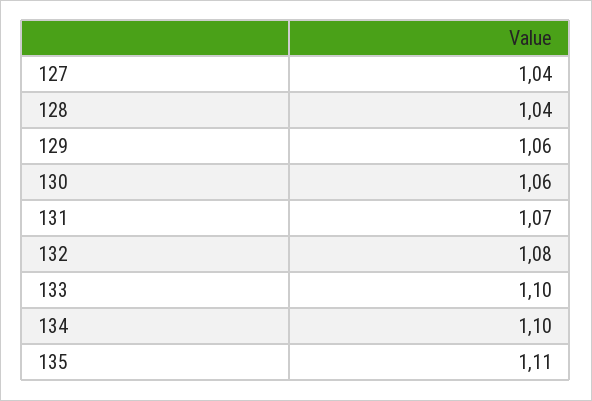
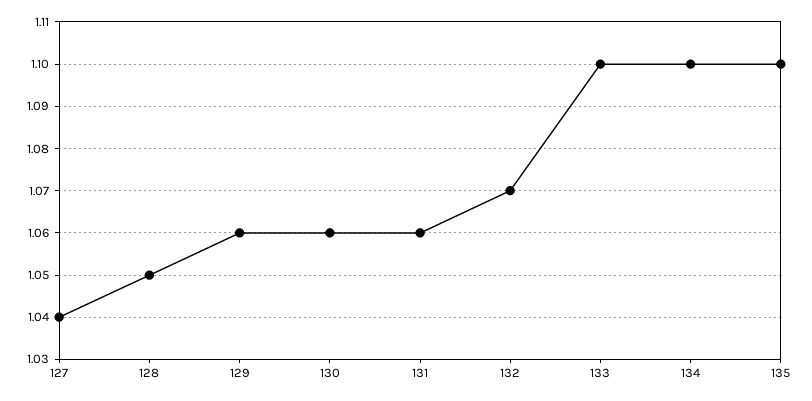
128: 1.04 -> 1.05
131: 1.07 -> 1.06
132: 1.08 -> 1.07
135: 1.11 -> 1.1

